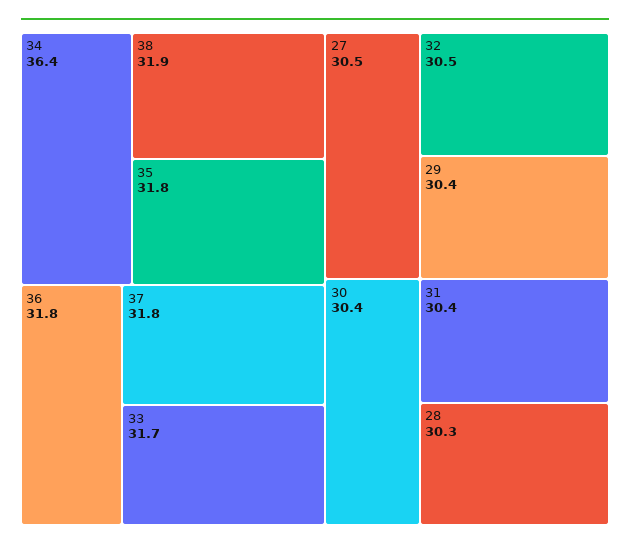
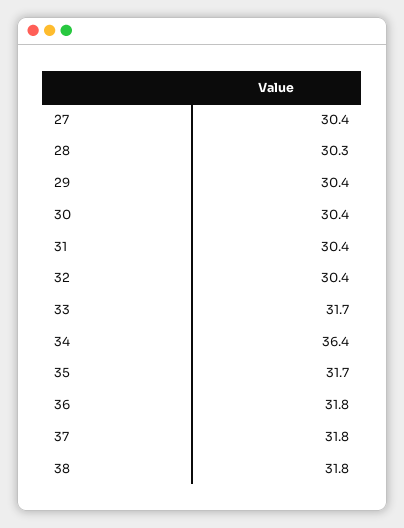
38: 31.9 -> 31.8
35: 31.8 -> 31.7
27: 30.5 -> 30.4
32: 30.5 -> 30.4

